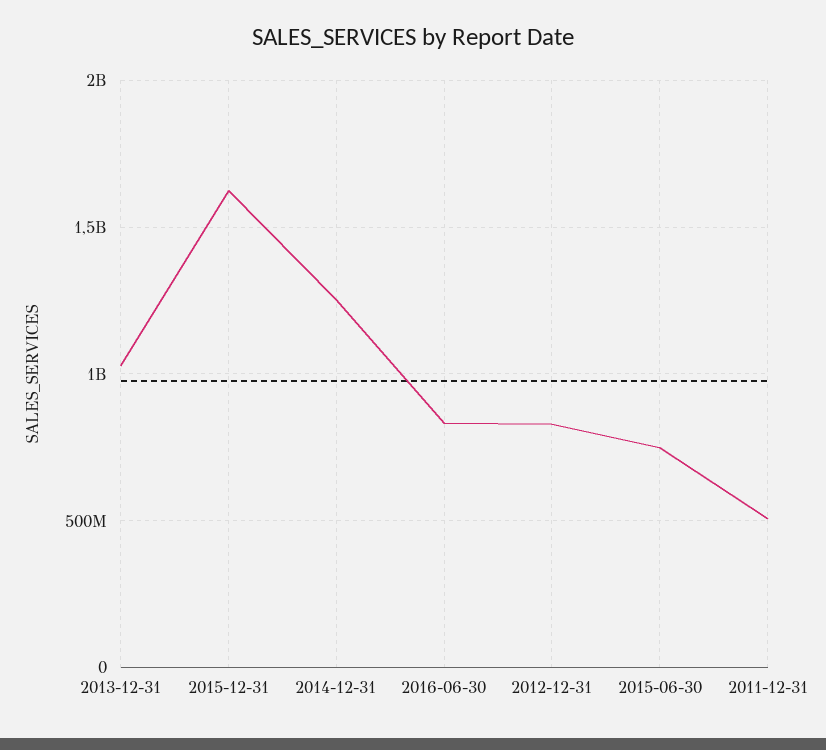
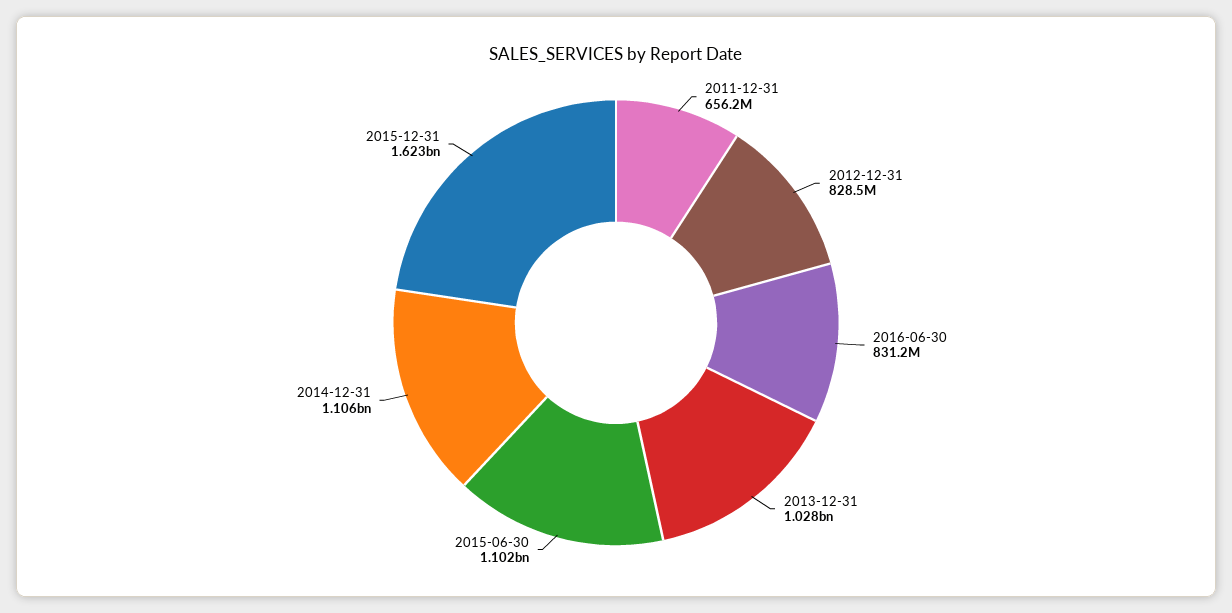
2014-12-31: 1250000000 -> 1106000000
2015-06-30: 750000000 -> 1102000000
2011-12-31: 500000000 -> 656200000

